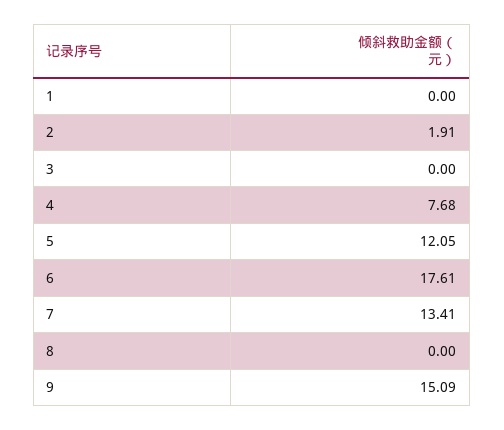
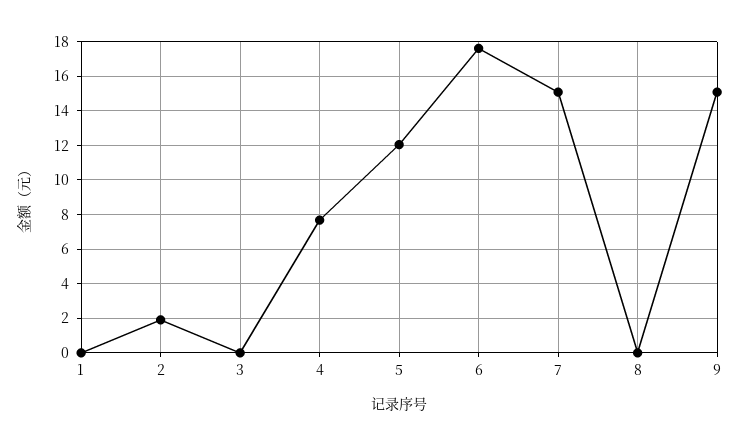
7: 13.41 -> 15

